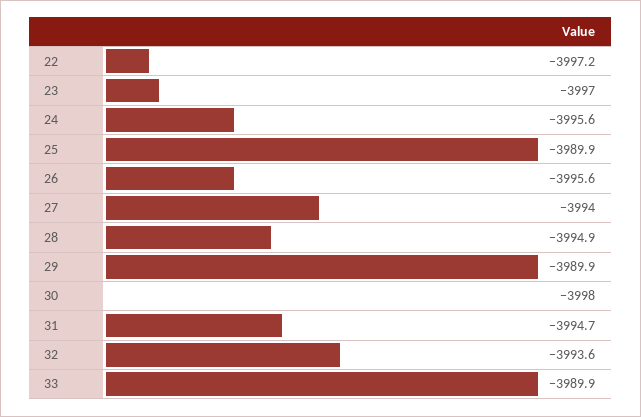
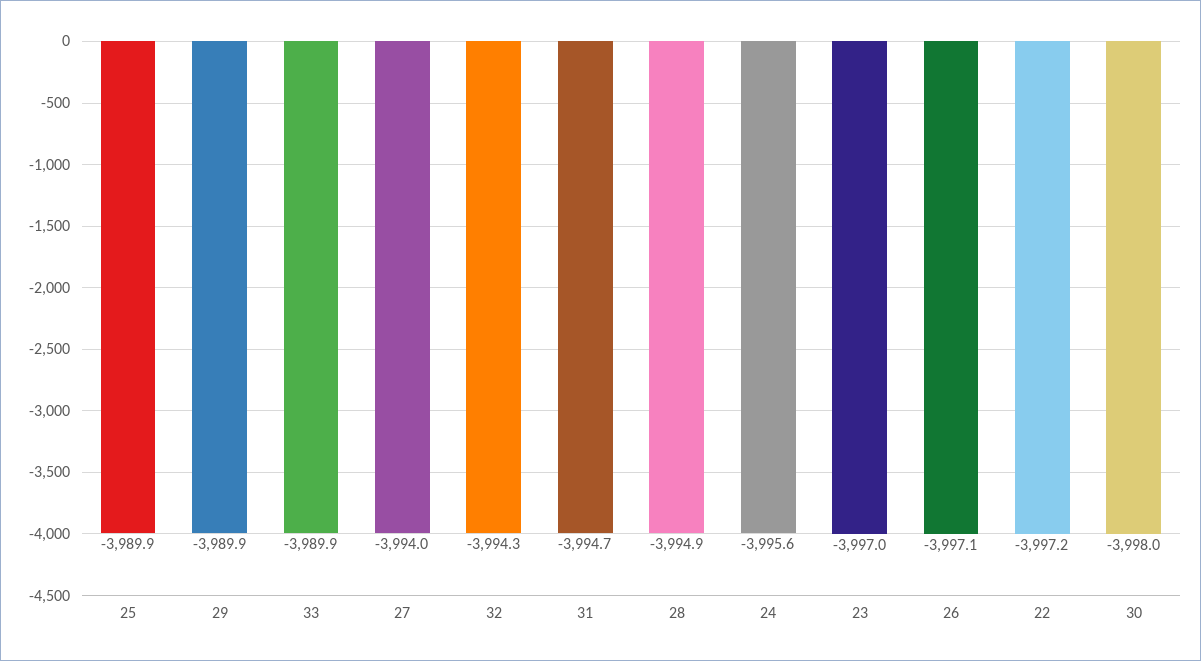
26: -3995.6 -> -3997.1
32: -3993.6 -> -3994.3

